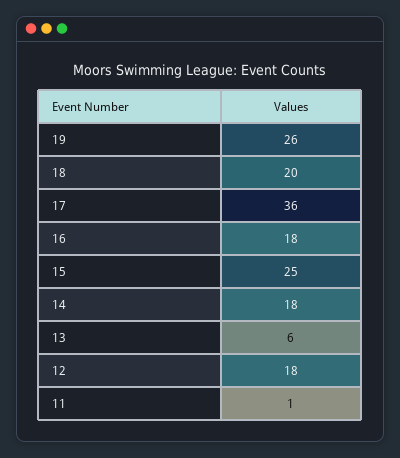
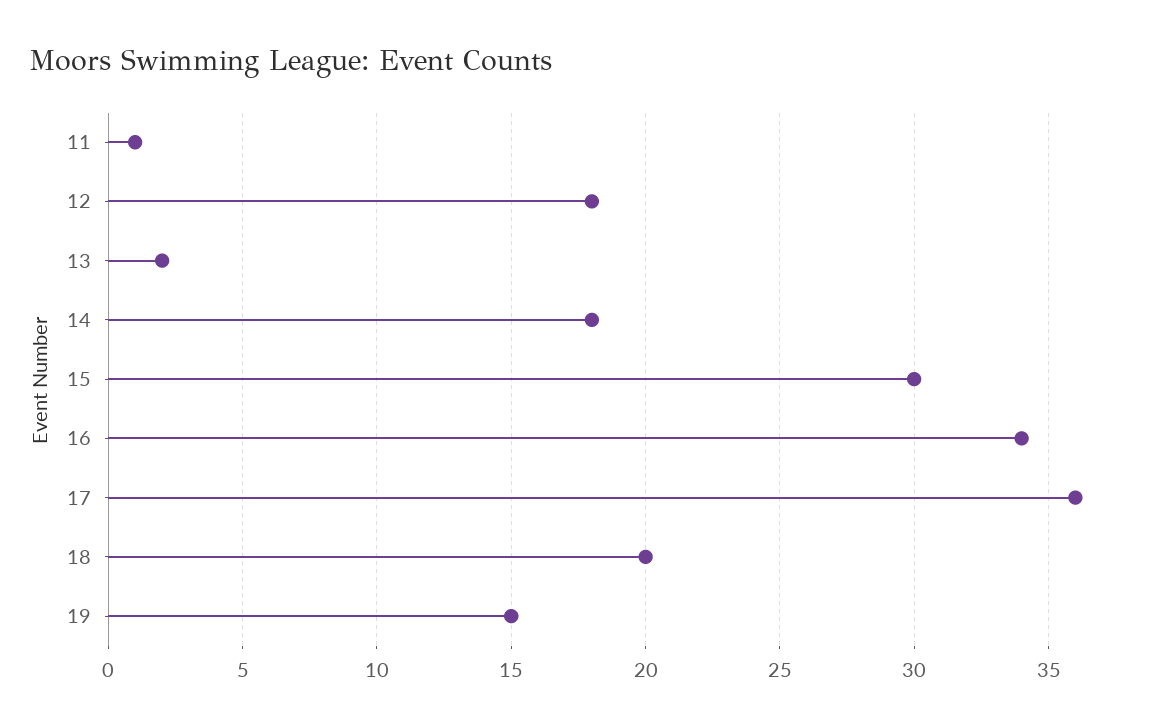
19: 26 -> 15
16: 18 -> 34
15: 25 -> 30
13: 6 -> 2

